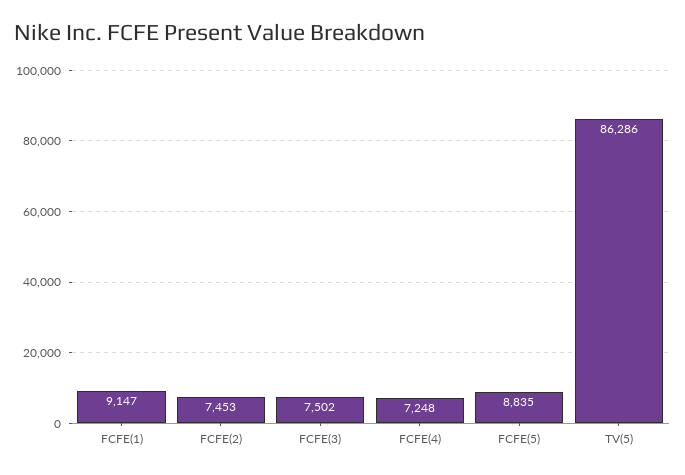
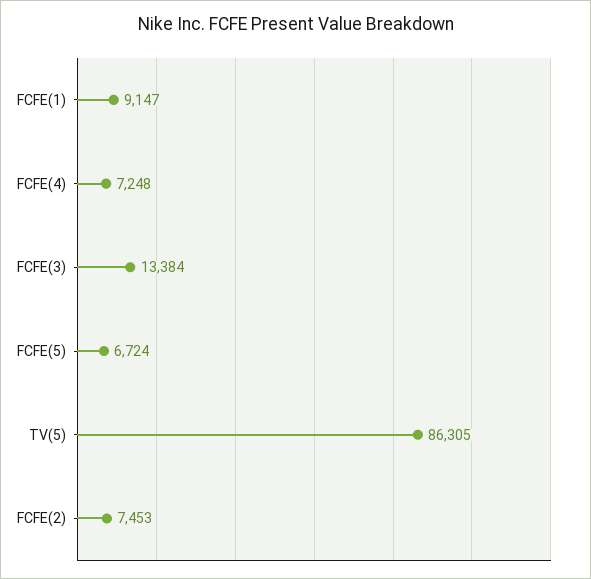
FCFE(3): 7502 -> 13384
FCFE(5): 8835 -> 6724
TV(5): 86286 -> 86305

